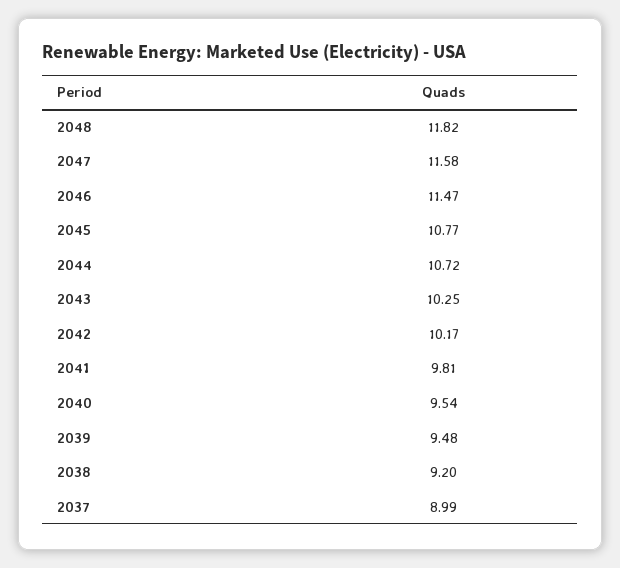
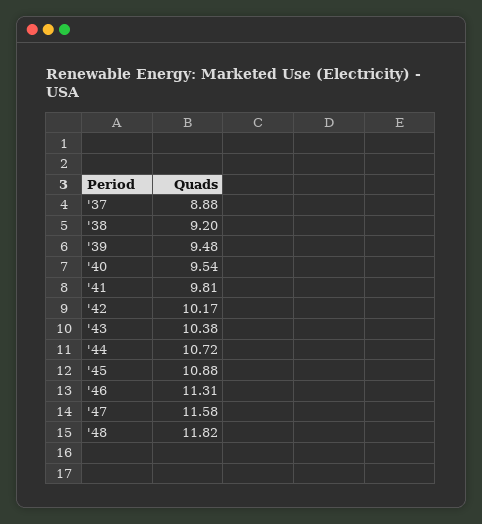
2046: 11.47 -> 11.31
2045: 10.77 -> 10.88
2043: 10.25 -> 10.38
2037: 8.99 -> 8.88

